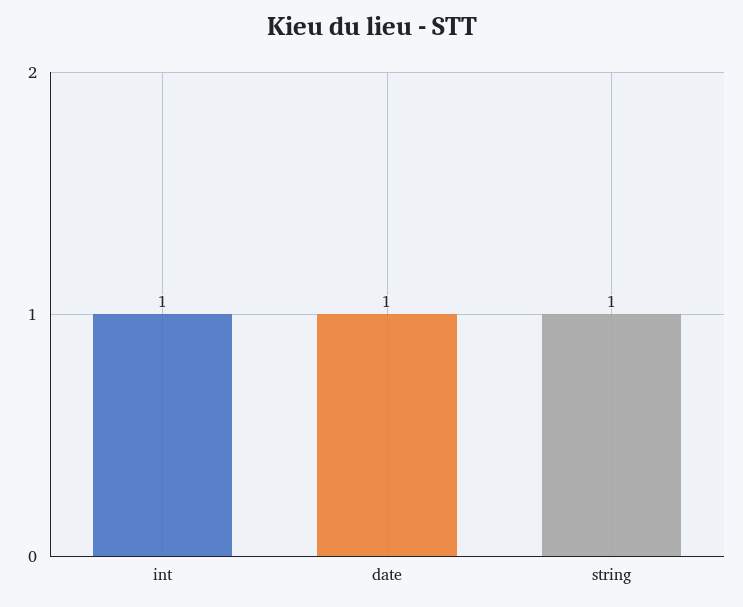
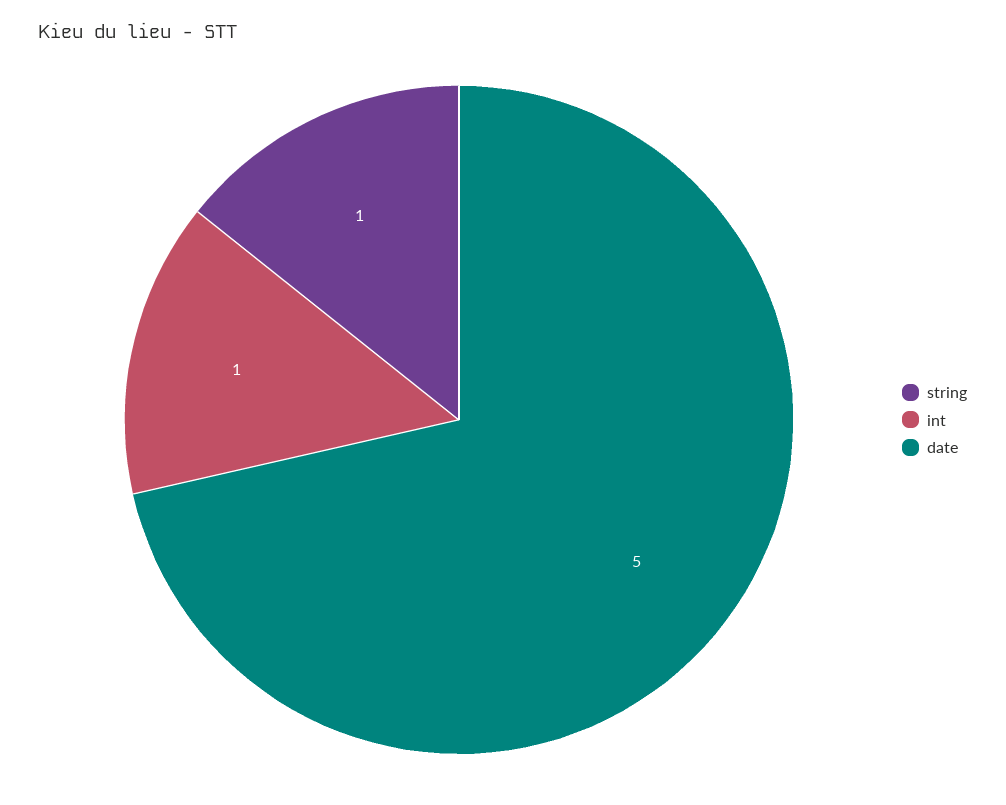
date: 1 -> 5

